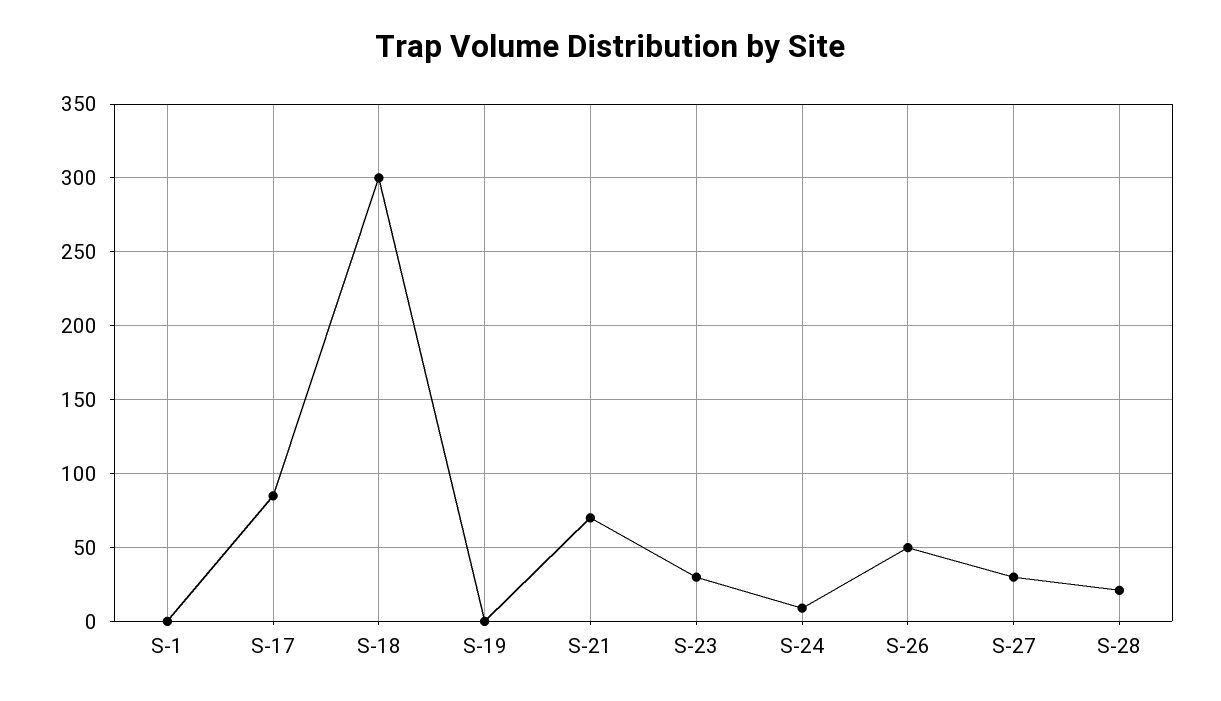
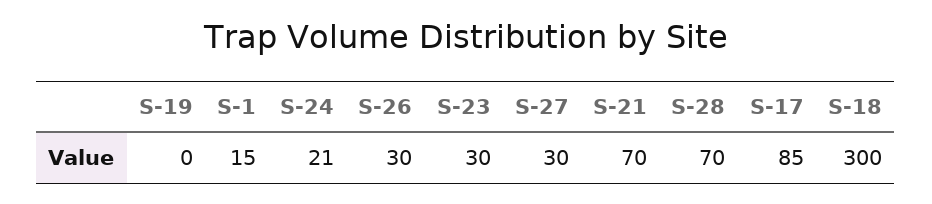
S-1: 0 -> 15
S-24: 10 -> 21
S-26: 50 -> 30
S-28: 20 -> 70

